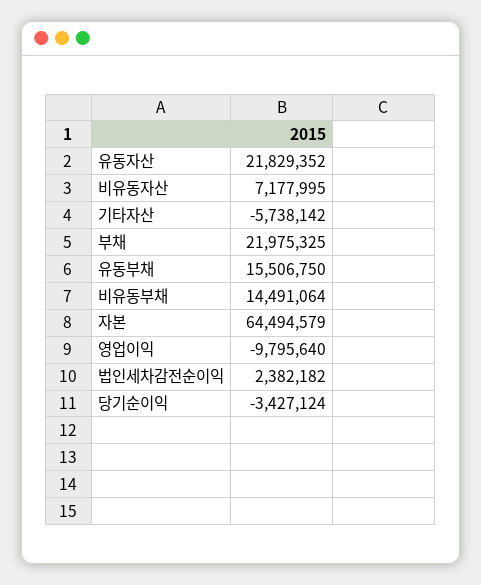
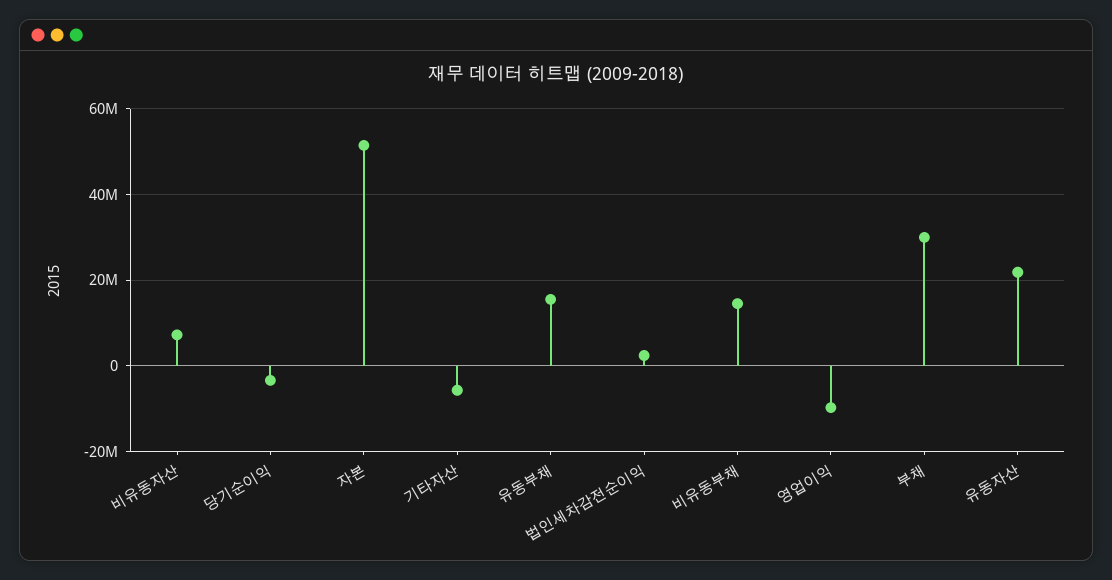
부채: 21975325 -> 30000000
자본: 64494579 -> 52000000

